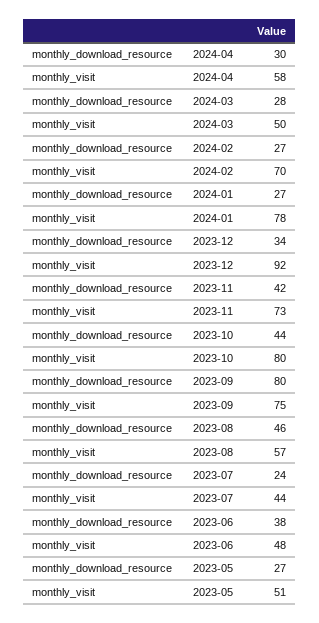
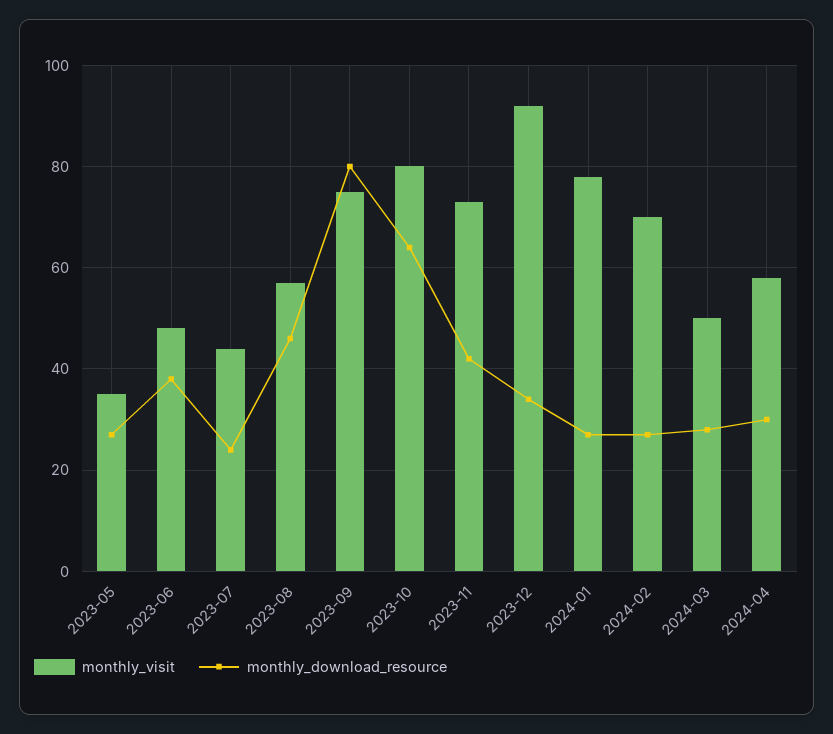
monthly_download_resource, 2023-10: 44 -> 65
monthly_visit, 2023-05: 51 -> 35

